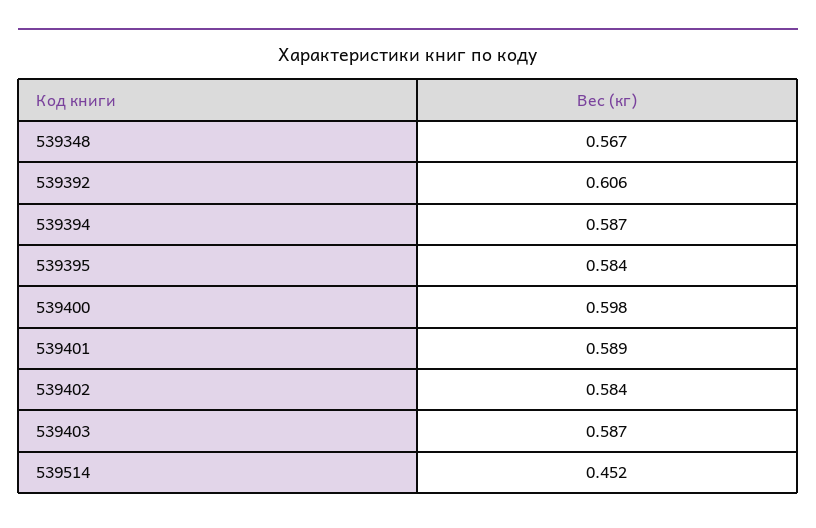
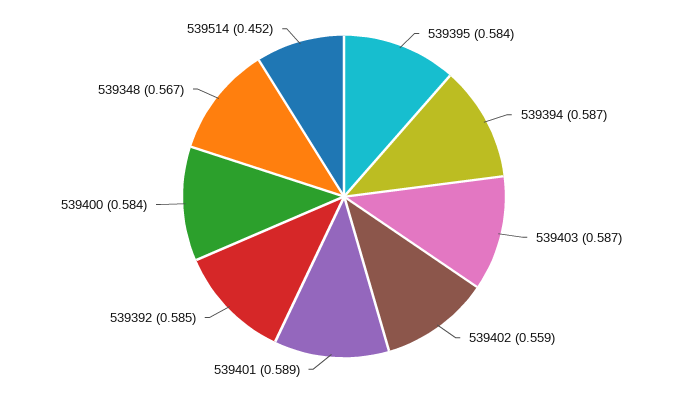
539392: 0.606 -> 0.585
539400: 0.598 -> 0.584
539402: 0.584 -> 0.559

